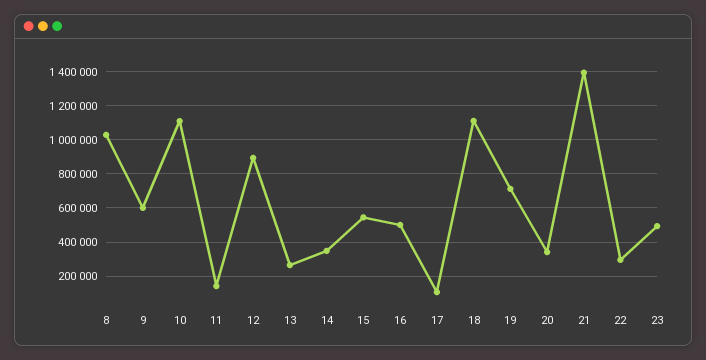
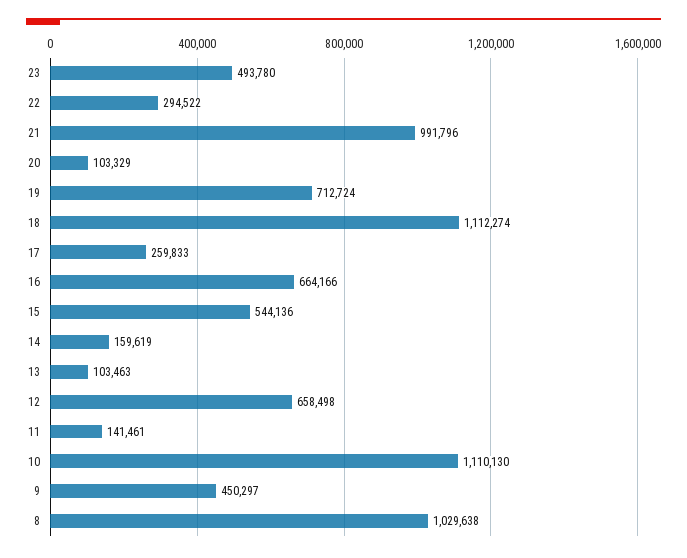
9: 600000 -> 450297
12: 900000 -> 658498
13: 250000 -> 103463
14: 350000 -> 159619
16: 500000 -> 664166
17: 100000 -> 259833
20: 350000 -> 103329
21: 1400000 -> 991796

